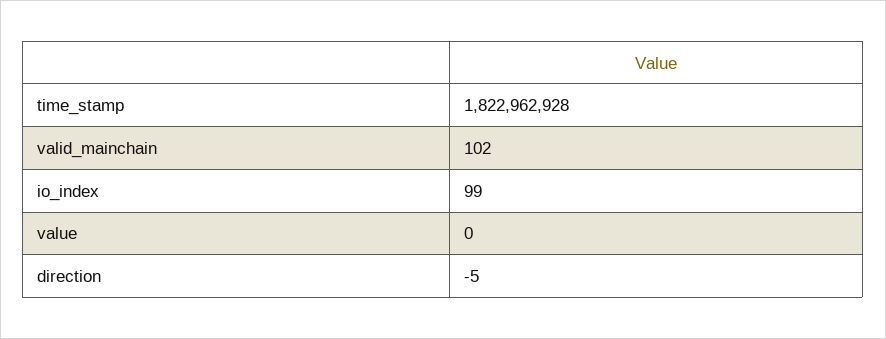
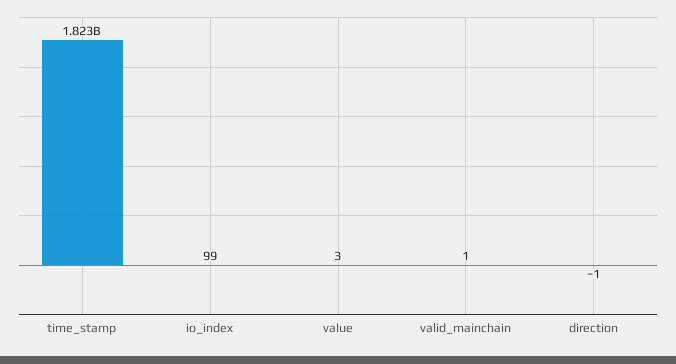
valid_mainchain: 102 -> 1
value: 0 -> 3
direction: -5 -> -1

